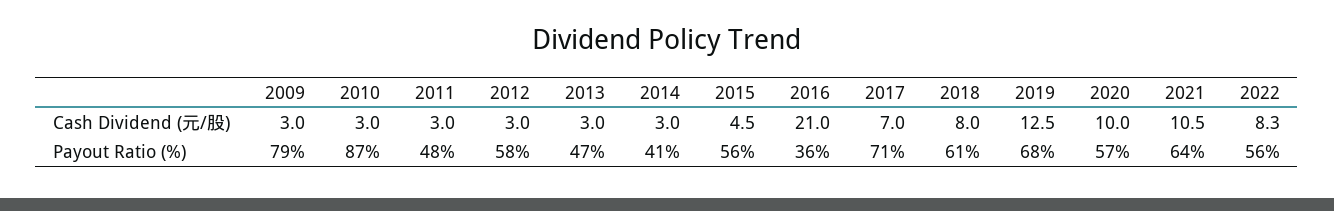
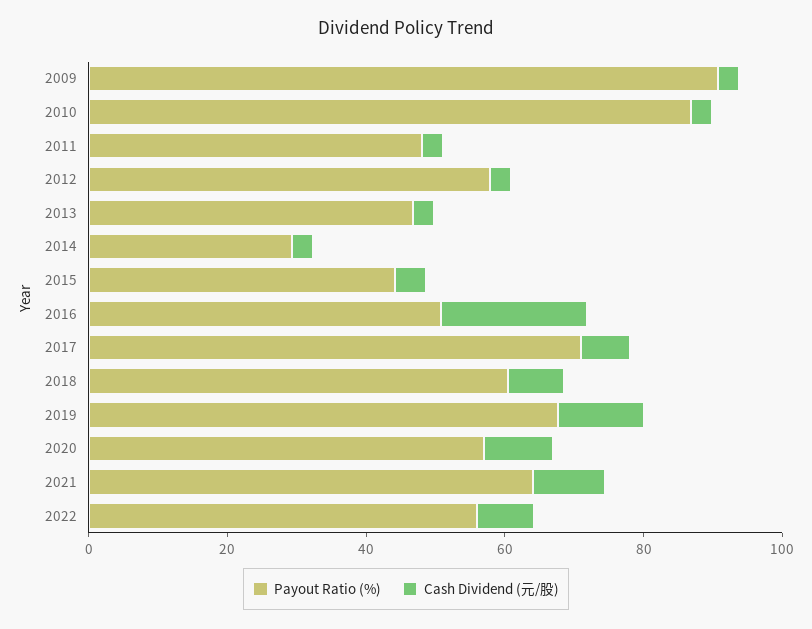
Payout Ratio (%), 2009: 79 -> 90
Payout Ratio (%), 2014: 41 -> 30
Payout Ratio (%), 2015: 56 -> 45
Payout Ratio (%), 2016: 36 -> 50

